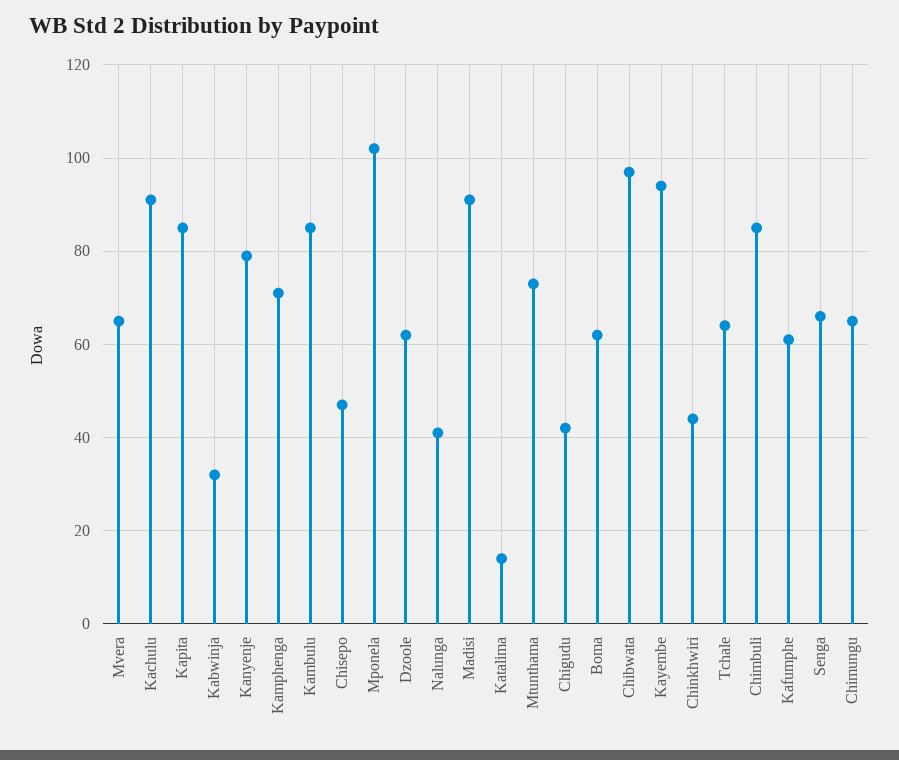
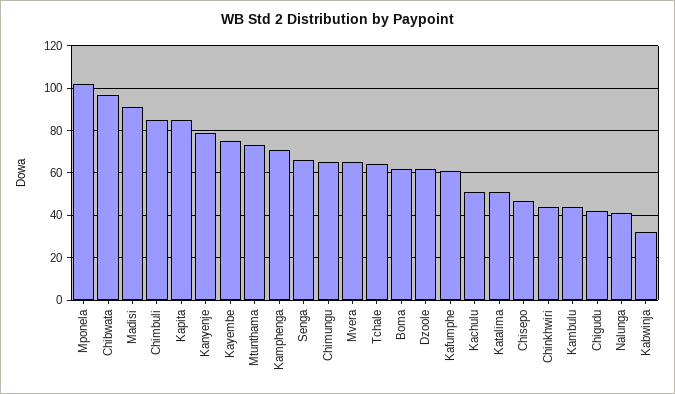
Kachulu: 90 -> 50
Kambulu: 85 -> 45
Katalima: 15 -> 50
Kayembe: 95 -> 75

